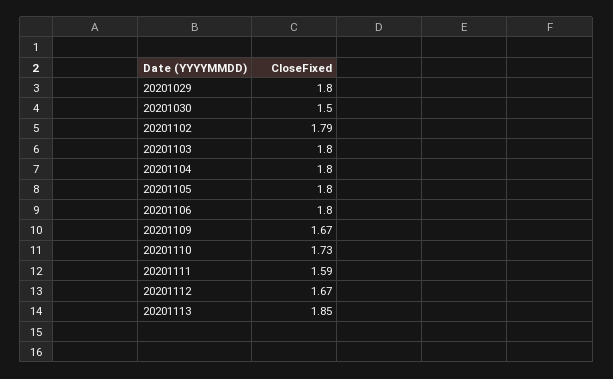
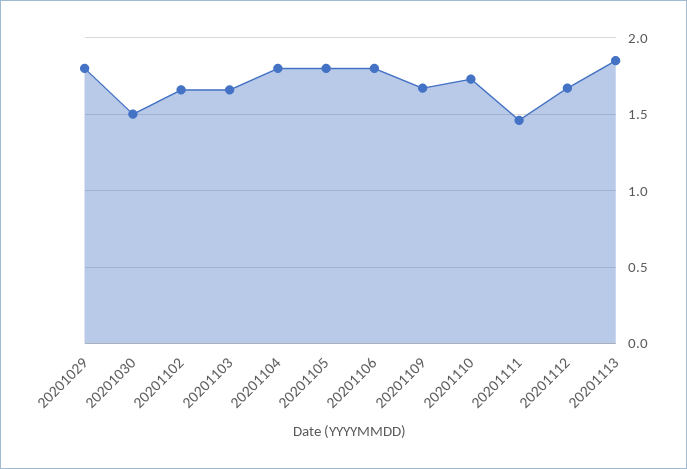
20201102: 1.79 -> 1.65
20201103: 1.8 -> 1.65
20201111: 1.59 -> 1.45

